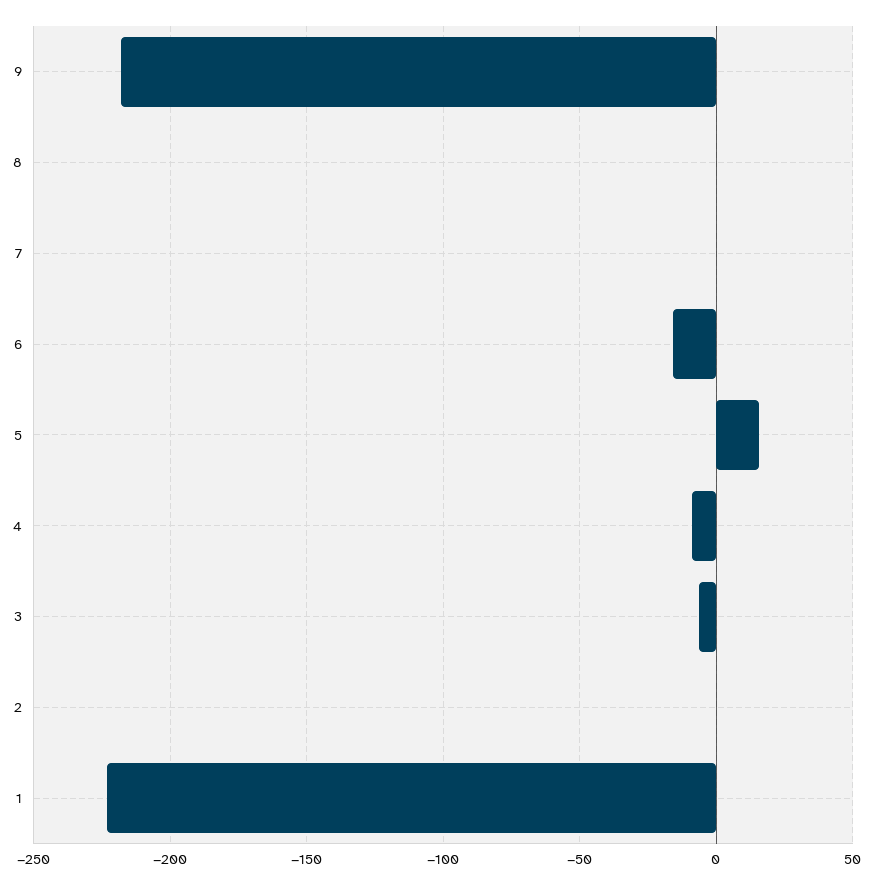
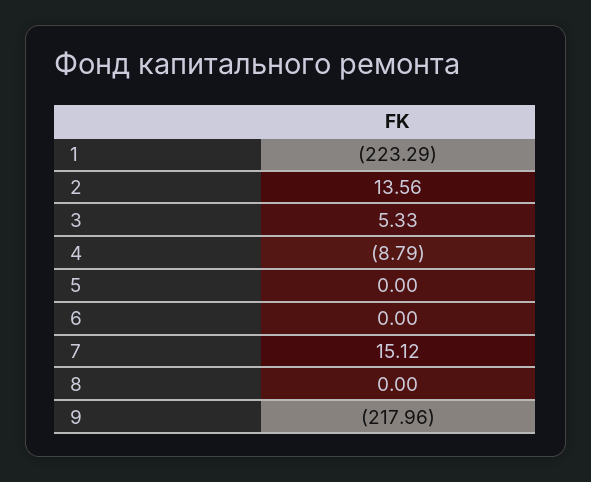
7: 0 -> 15.12
6: -15 -> 0
5: 15 -> 0
3: -5 -> 5.33
2: 0 -> 13.56

